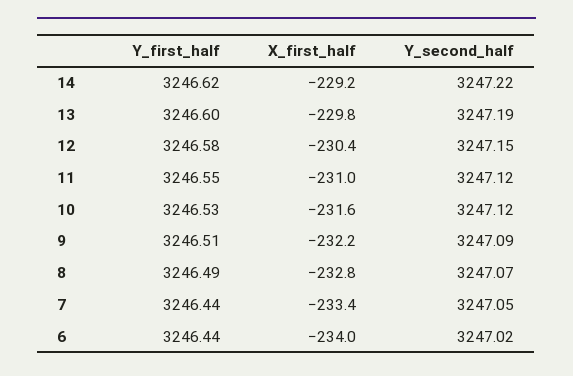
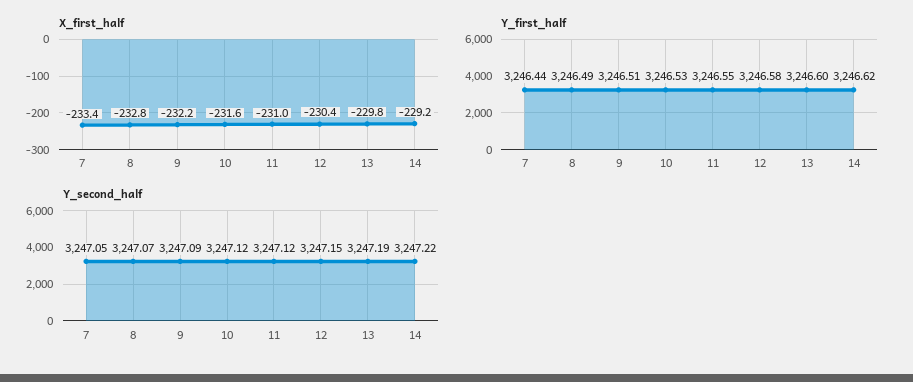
Y_first_half, 6: 3246.44 -> none
X_first_half, 6: -234 -> none
Y_second_half, 6: 3247.02 -> none

